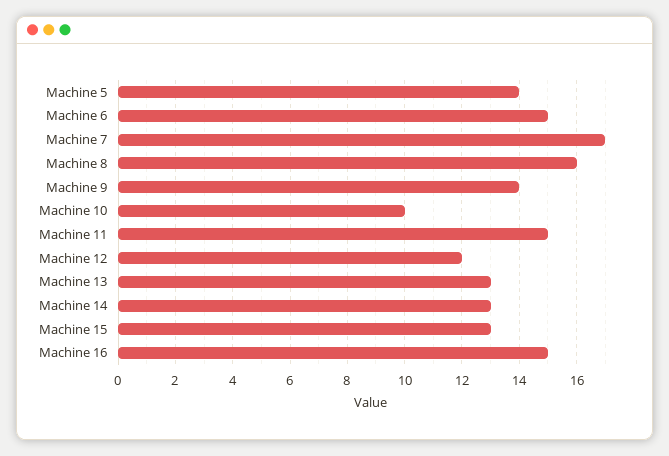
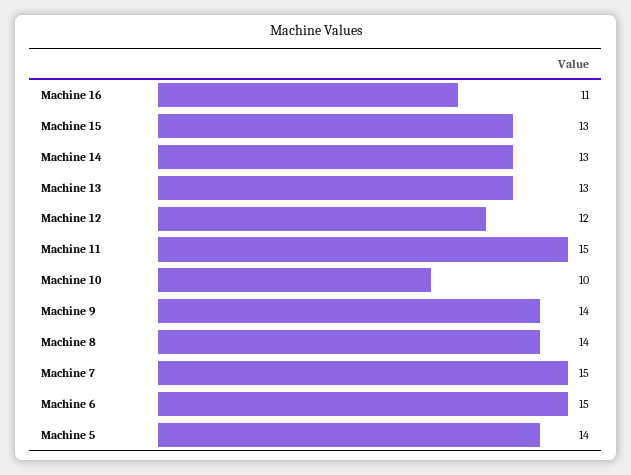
Machine 7: 17 -> 15
Machine 8: 16 -> 14
Machine 16: 15 -> 11

